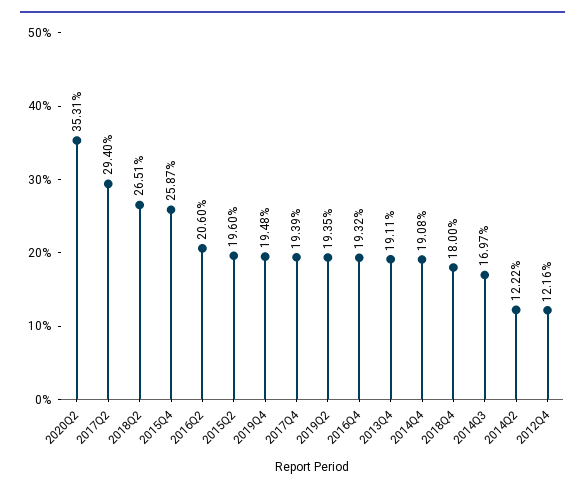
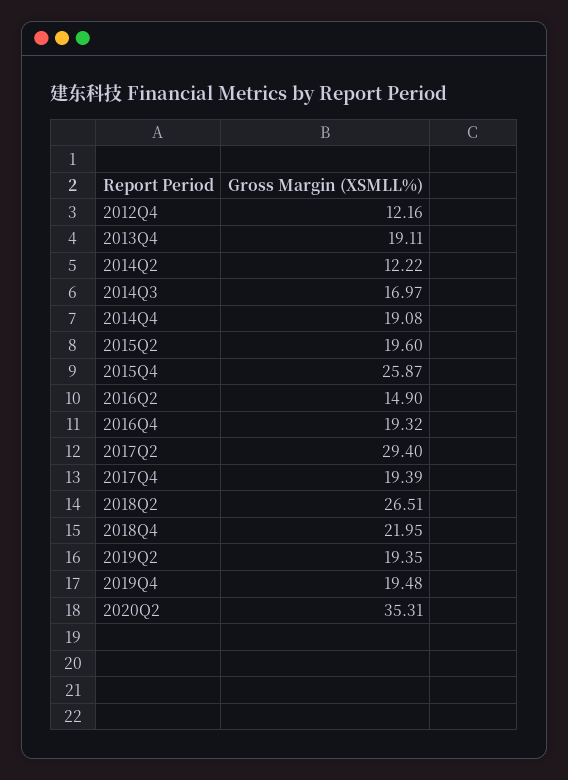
2016Q2: 20.6 -> 14.9
2018Q4: 18 -> 21.95

